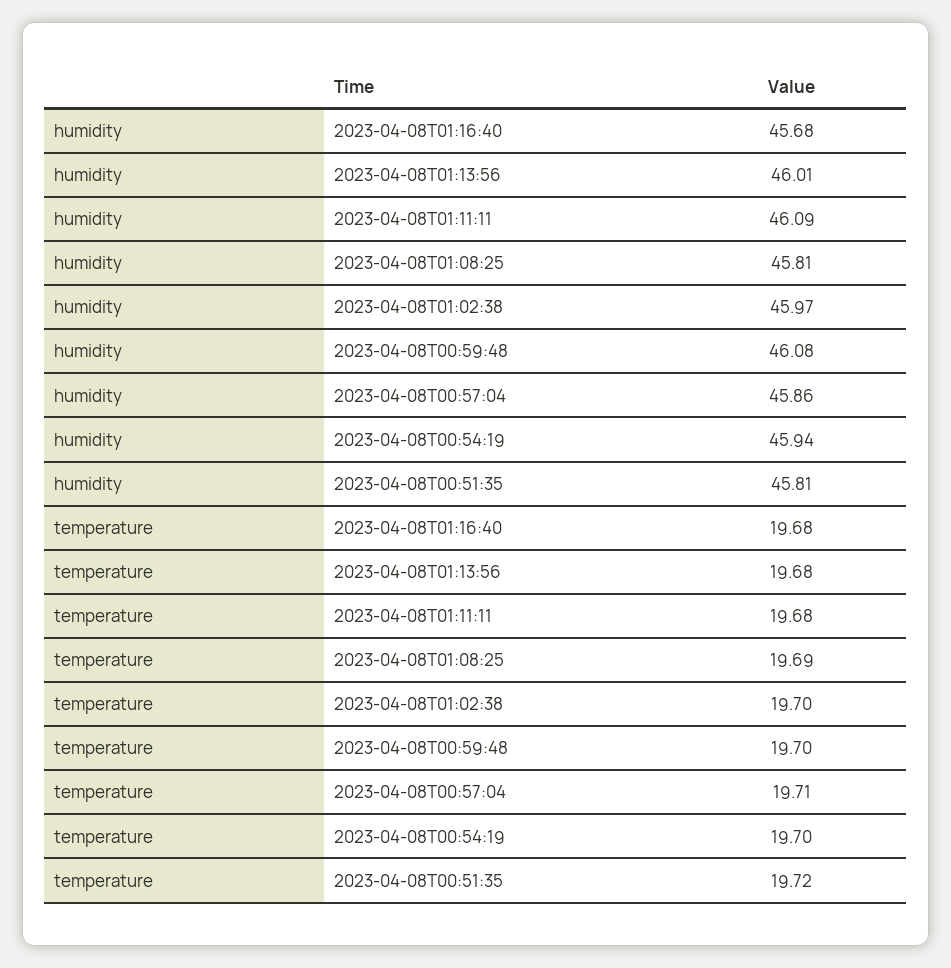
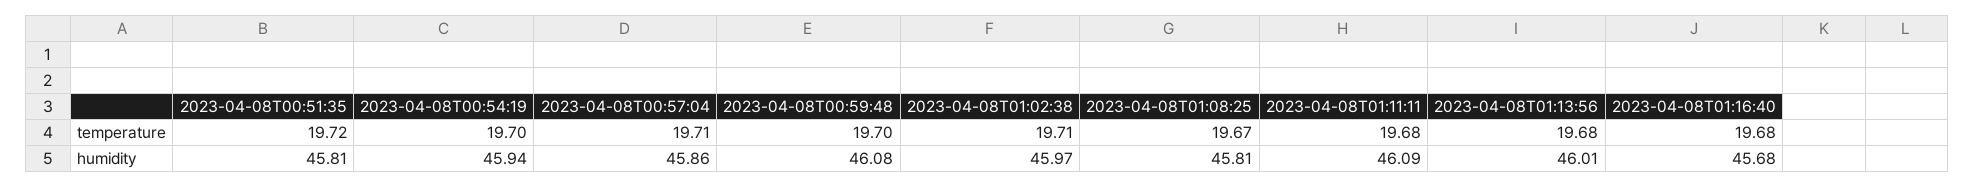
temperature, 2023-04-08T01:08:25: 19.69 -> 19.67
temperature, 2023-04-08T01:02:38: 19.7 -> 19.71

